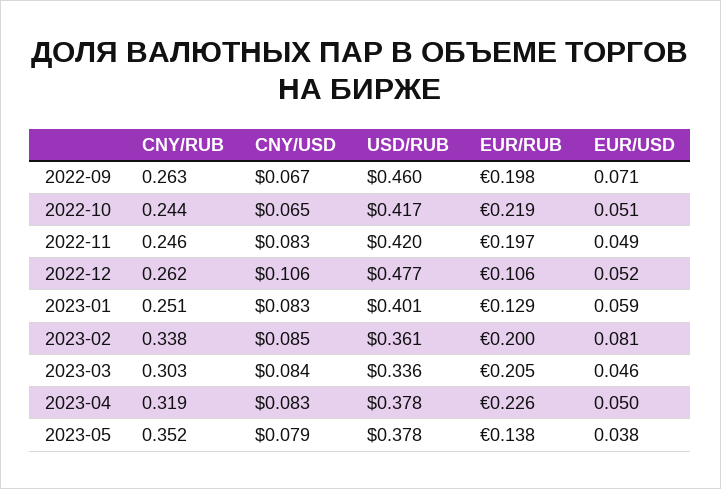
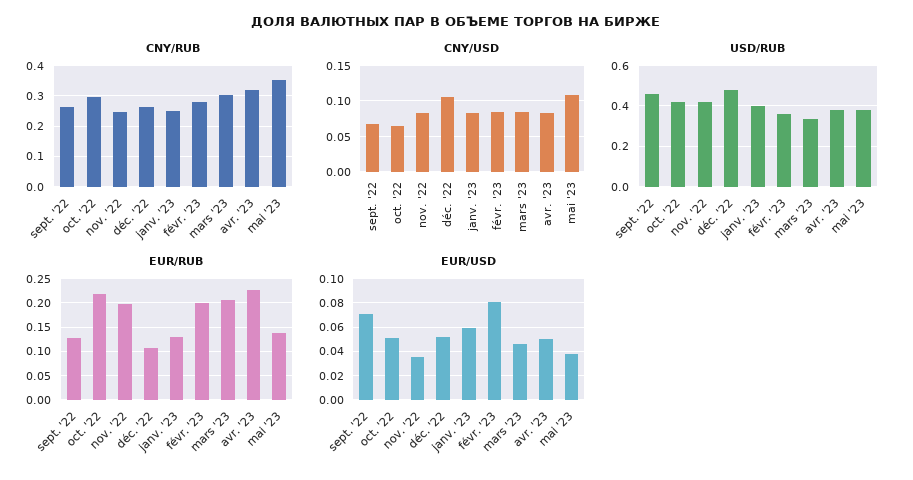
EUR/RUB, 2022-09: 0.198 -> 0.125
CNY/RUB, 2022-10: 0.244 -> 0.3
EUR/USD, 2022-11: 0.049 -> 0.035
CNY/RUB, 2023-02: 0.338 -> 0.28
CNY/USD, 2023-05: 0.079 -> 0.11

